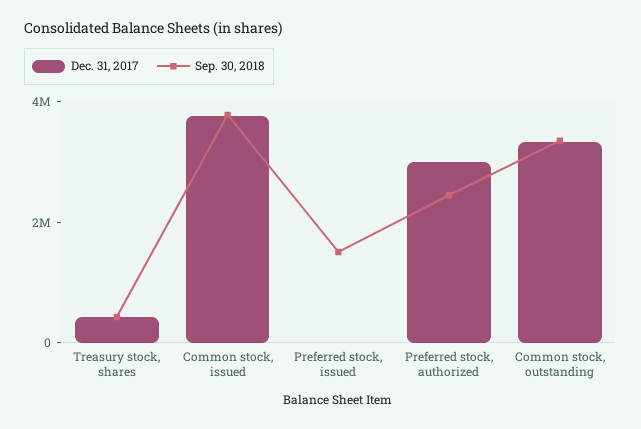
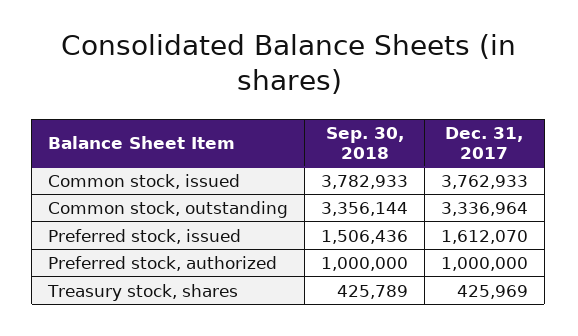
Dec. 31, 2017, Preferred stock, issued: 0 -> 1612070
Dec. 31, 2017, Preferred stock, authorized: 3000000 -> 1000000
Sep. 30, 2018, Preferred stock, authorized: 2500000 -> 1000000

